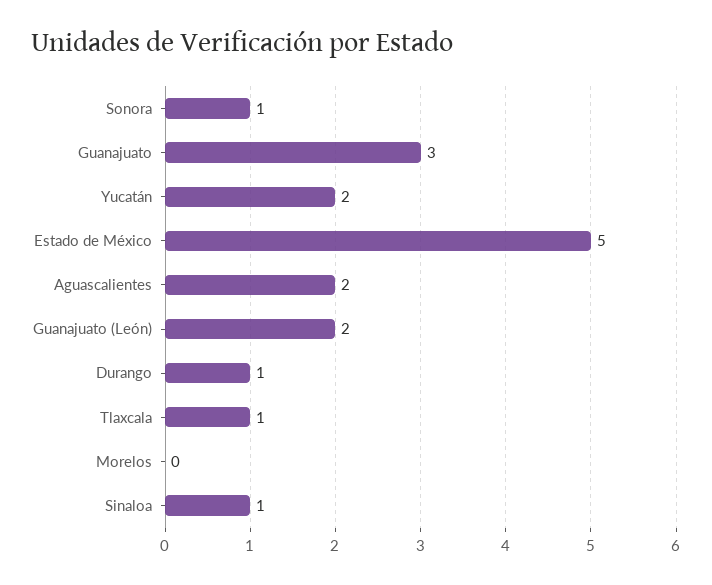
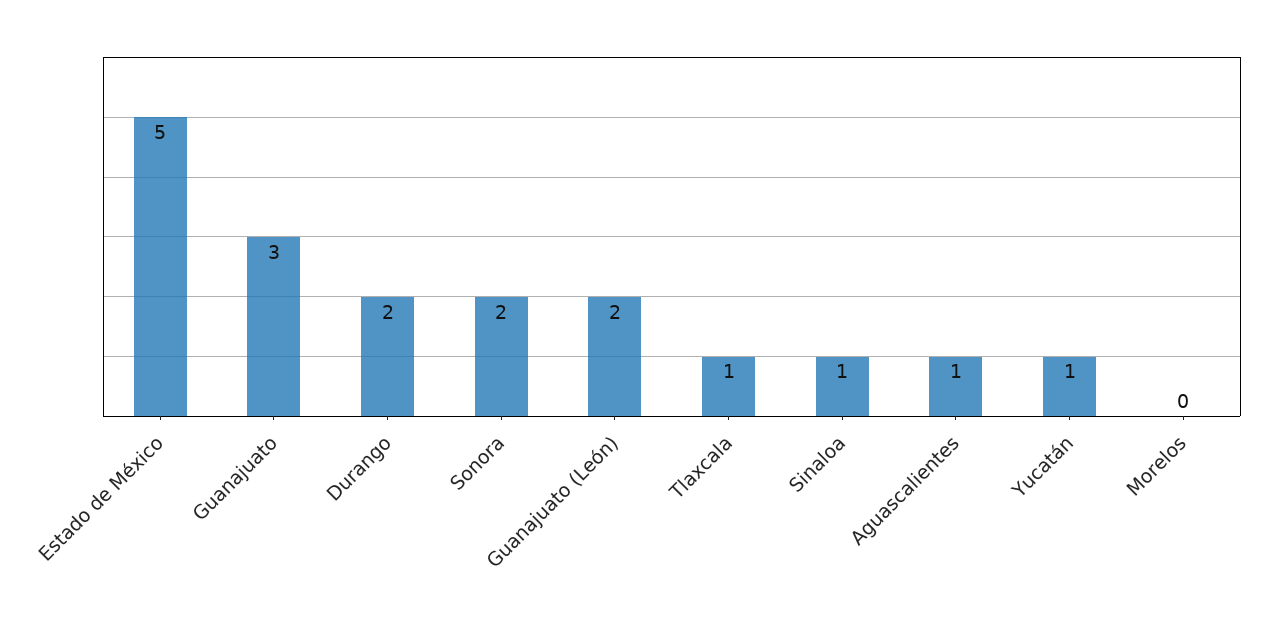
Sonora: 1 -> 2
Yucatán: 2 -> 1
Aguascalientes: 2 -> 1
Durango: 1 -> 2

